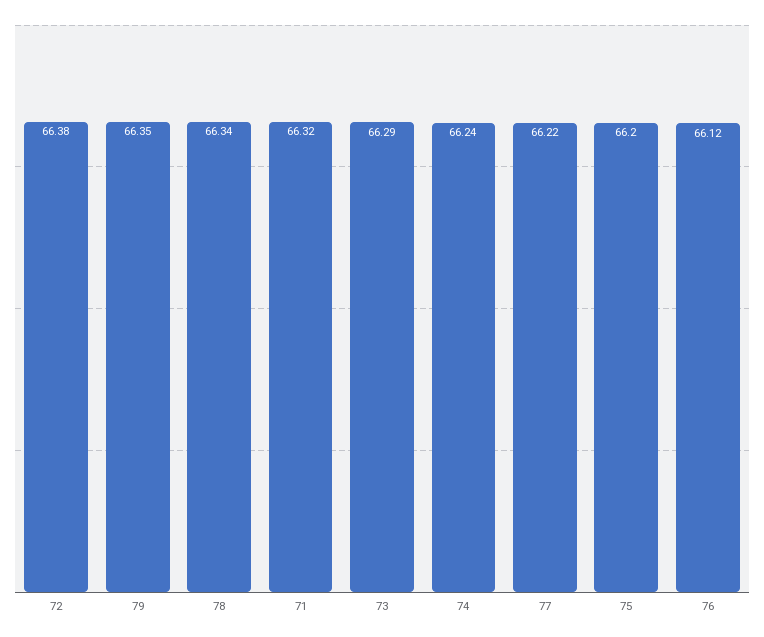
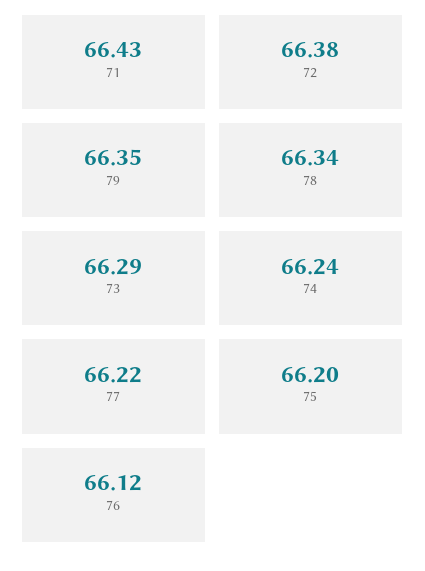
71: 66.32 -> 66.43

